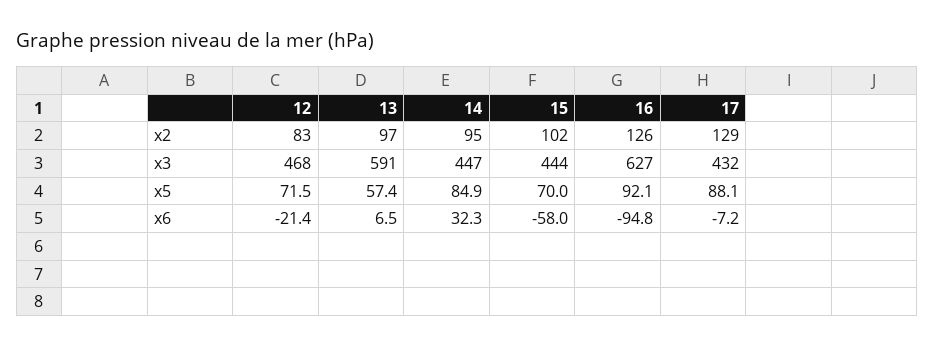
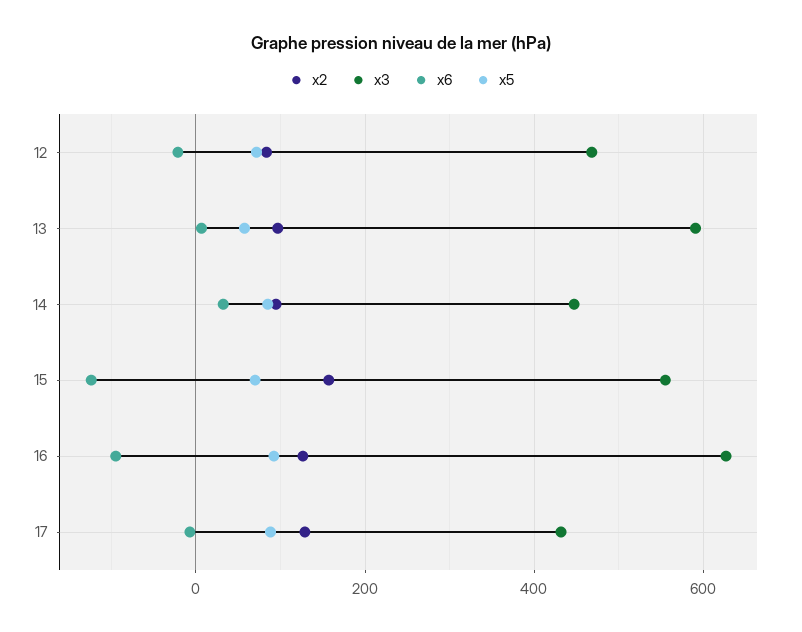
x2, 15: 102 -> 160
x3, 15: 444 -> 560
x6, 15: -58 -> -120

